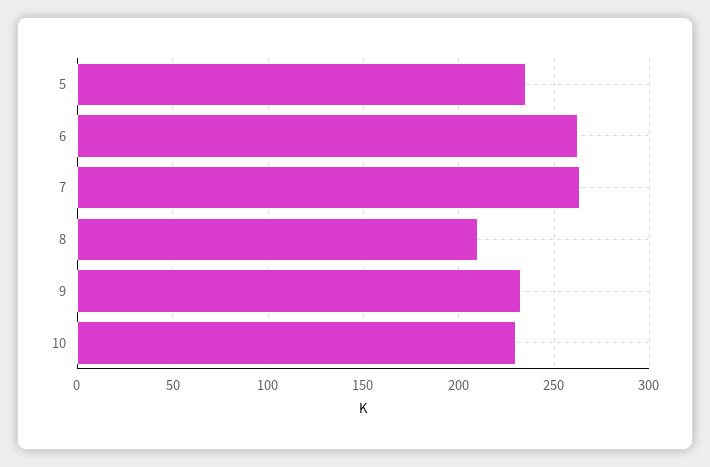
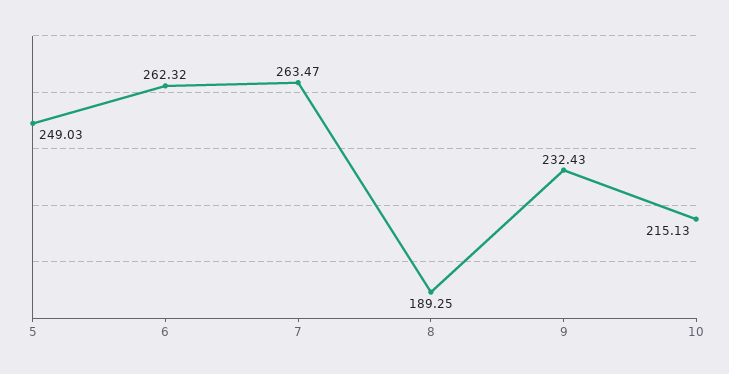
5: 235 -> 249.03
8: 210 -> 189.25
10: 230 -> 215.13

